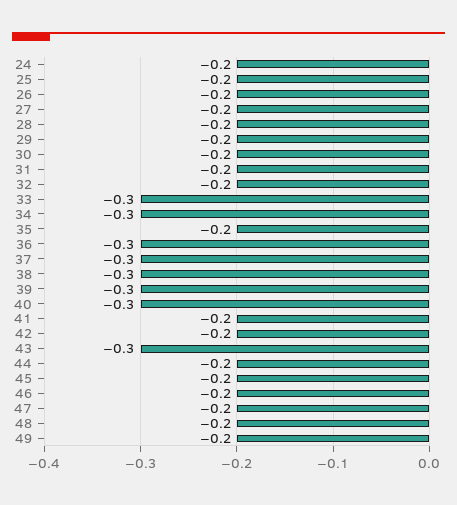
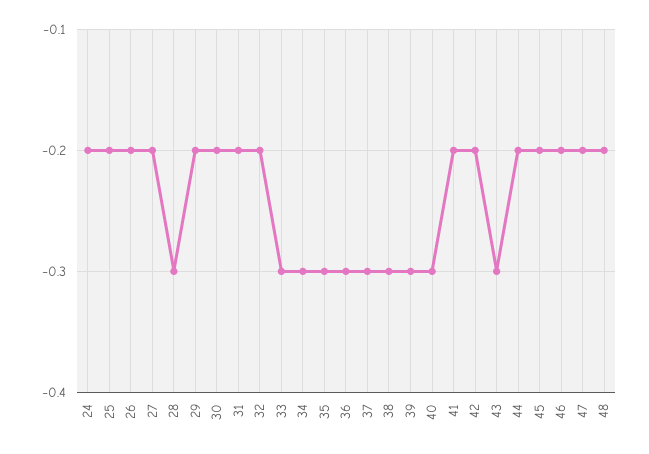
28: -0.2 -> -0.3
35: -0.2 -> -0.3
49: -0.2 -> none

